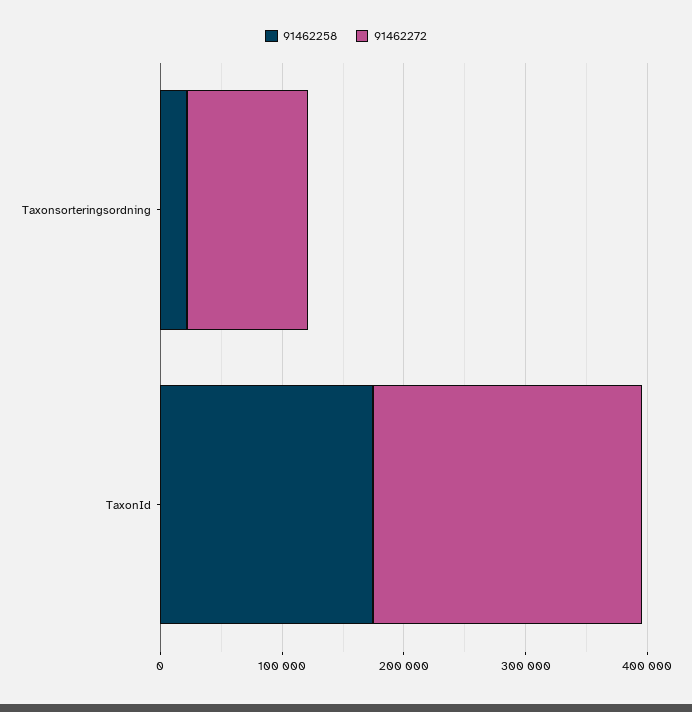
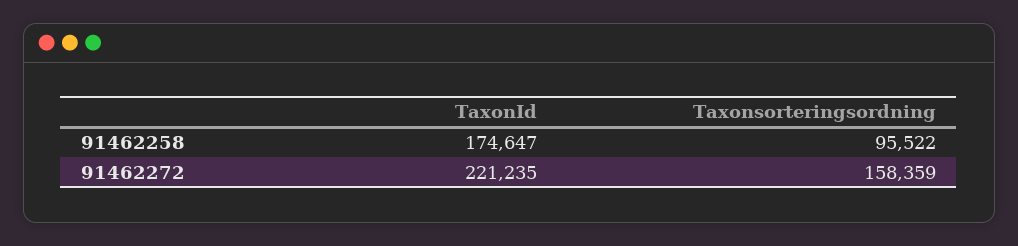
91462258, Taxonsorteringsordning: 20000 -> 95522
91462272, Taxonsorteringsordning: 100000 -> 158359

